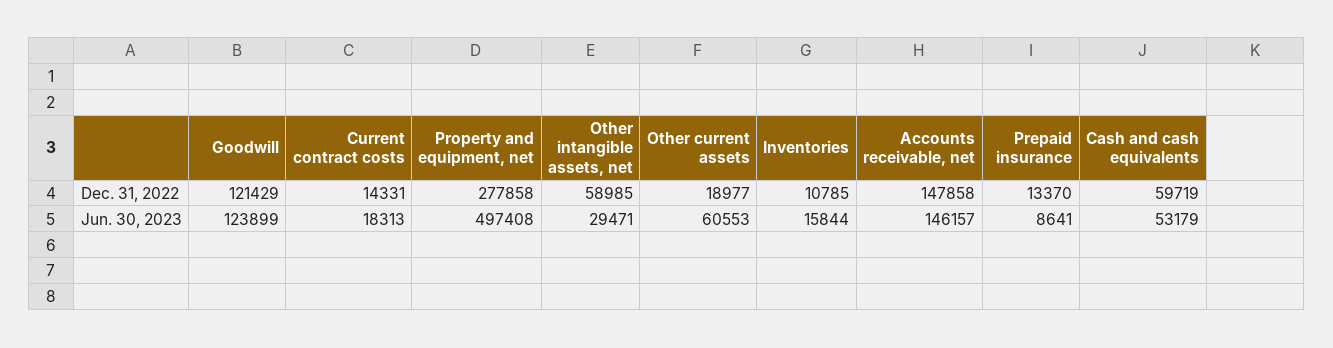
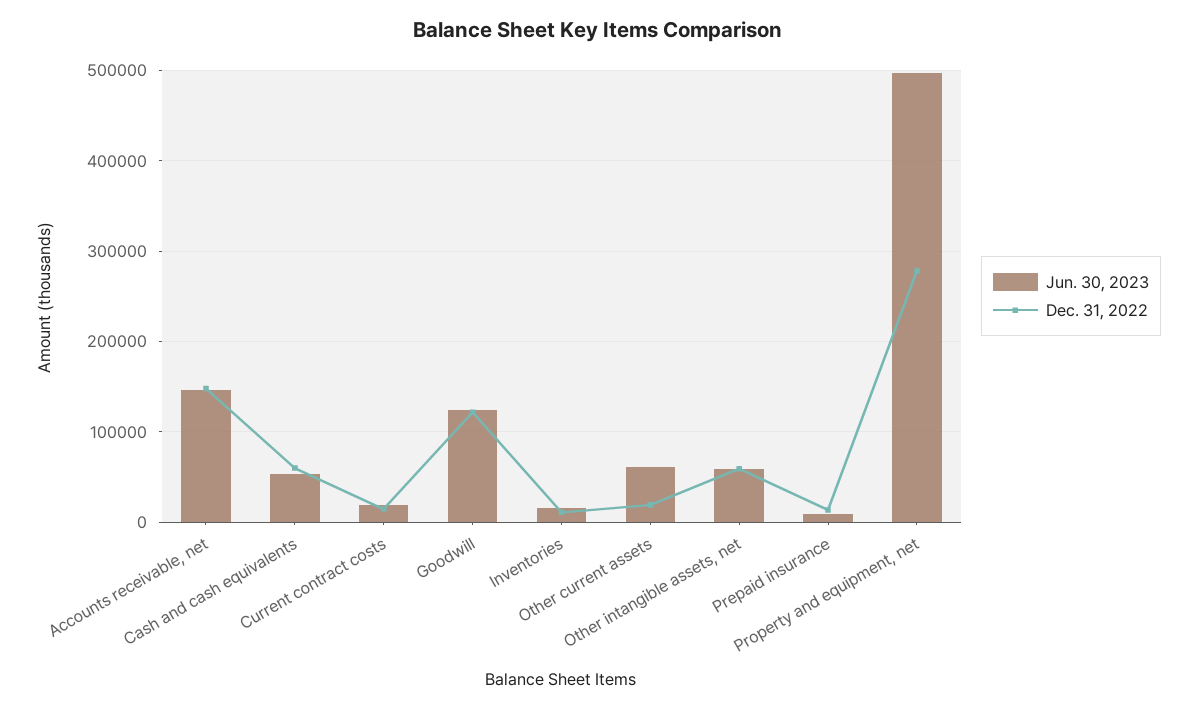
Jun. 30, 2023, Other intangible assets, net: 29471 -> 60000

